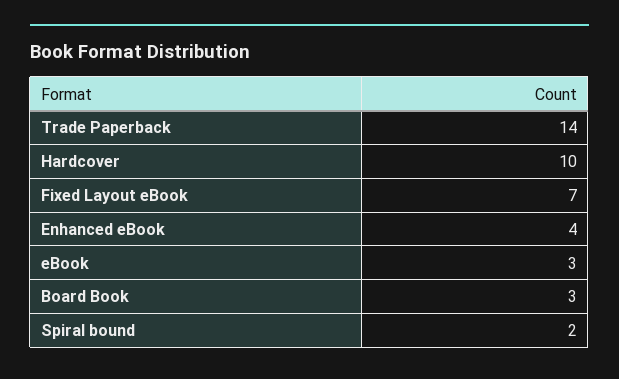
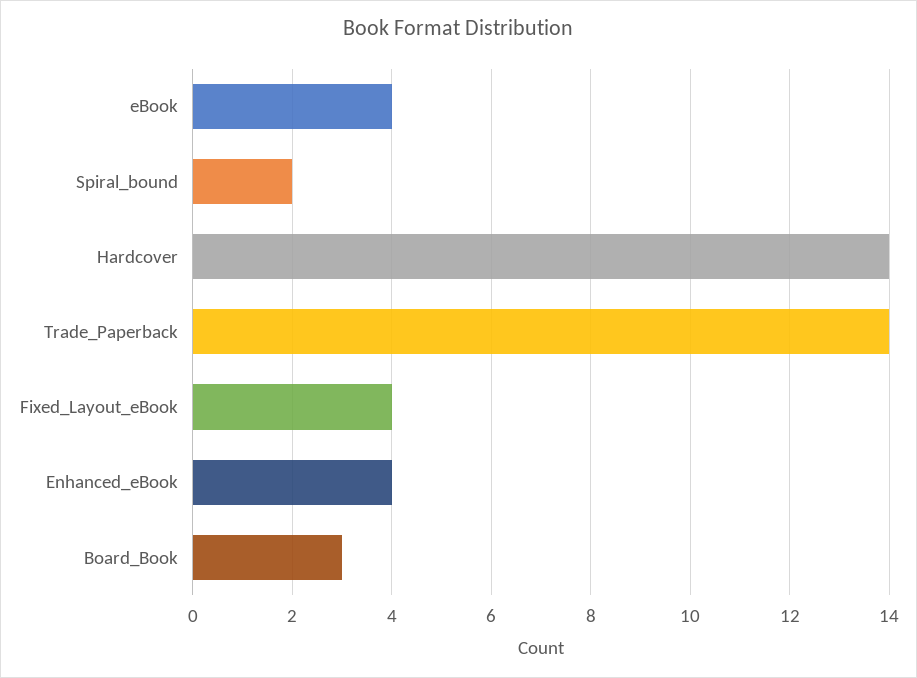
Hardcover: 10 -> 14
Fixed Layout eBook: 7 -> 4
eBook: 3 -> 4

